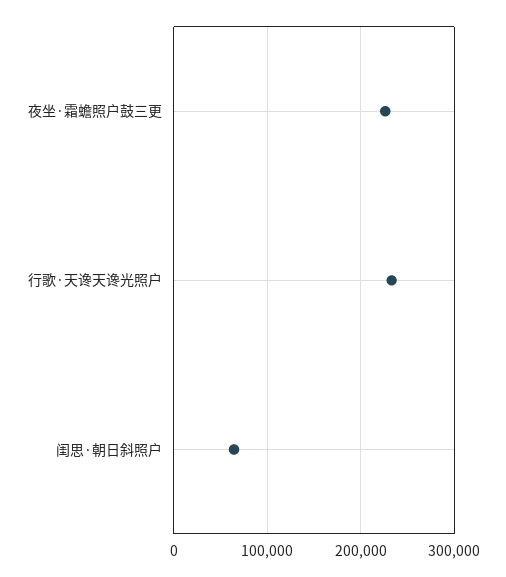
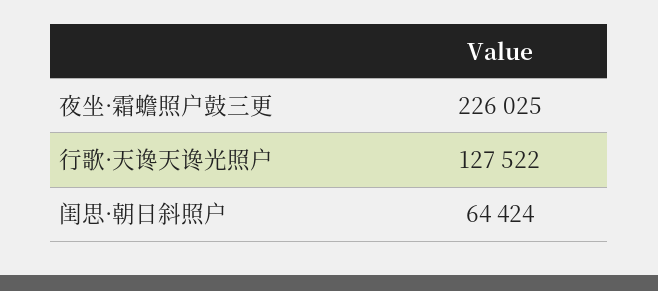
行歌·天谗天谗光照户: 230000 -> 127522

